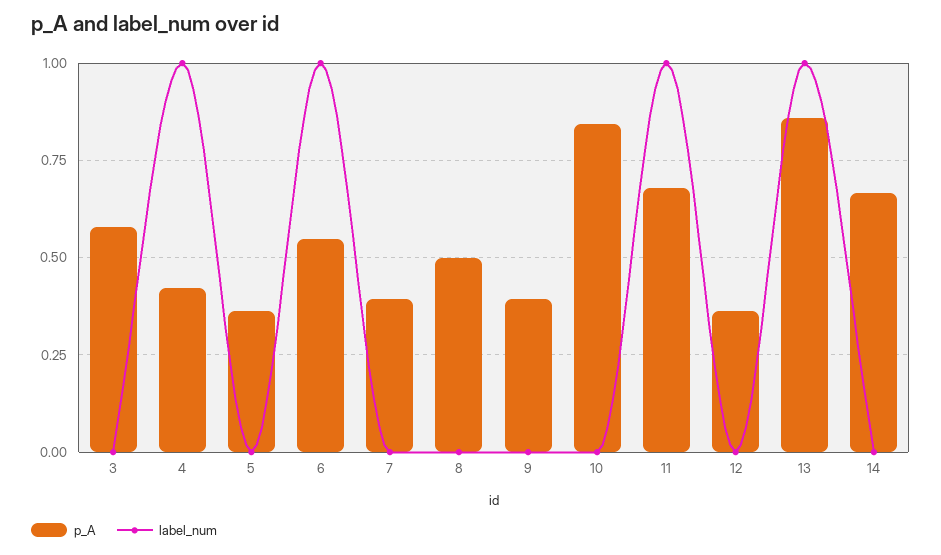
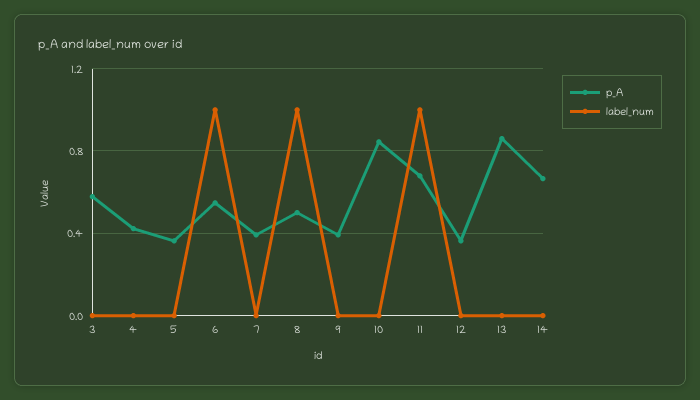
label_num, 4: 1 -> 0
label_num, 8: 0 -> 1
label_num, 13: 1 -> 0

